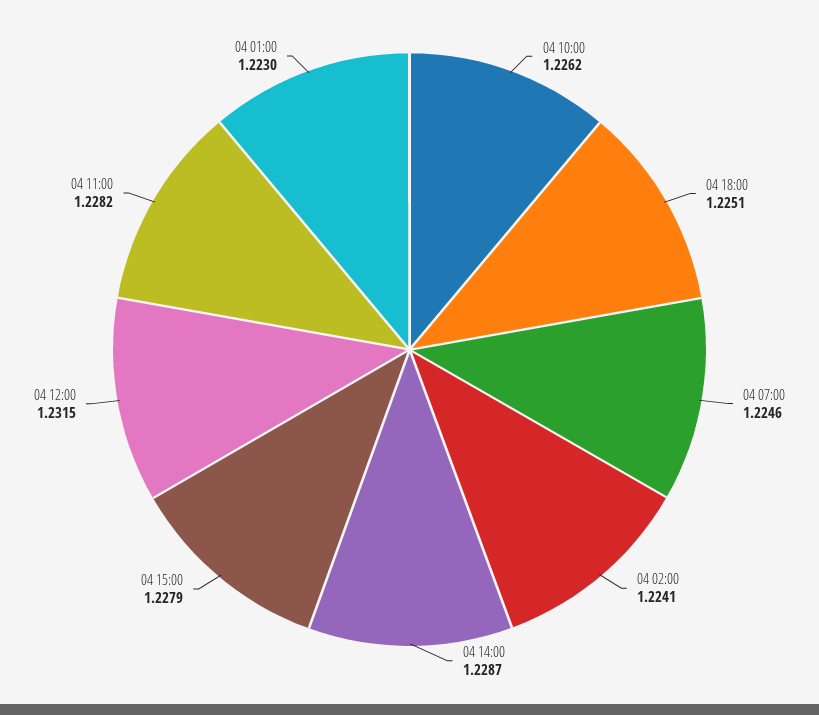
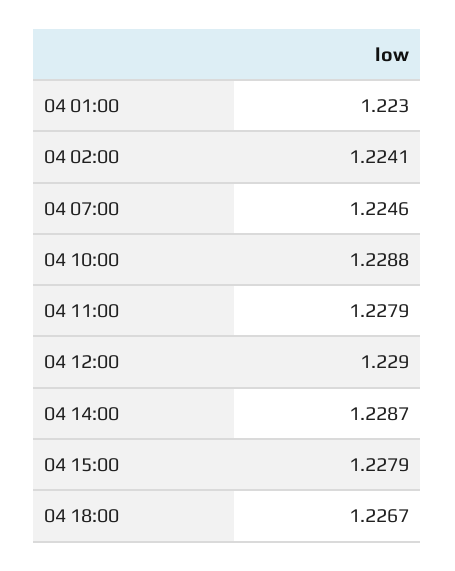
04 10:00: 1.2262 -> 1.2288
04 18:00: 1.2251 -> 1.2267
04 12:00: 1.2315 -> 1.229
04 11:00: 1.2282 -> 1.2279

